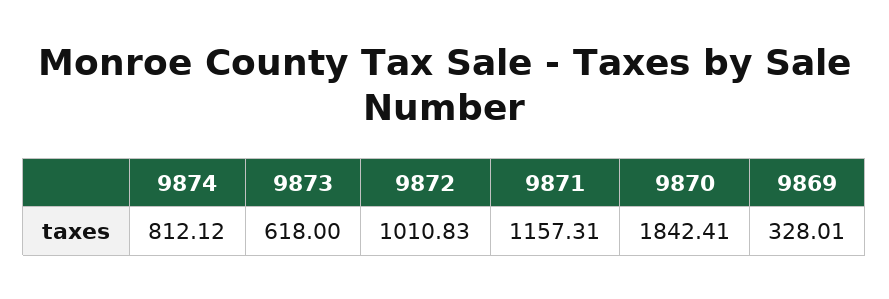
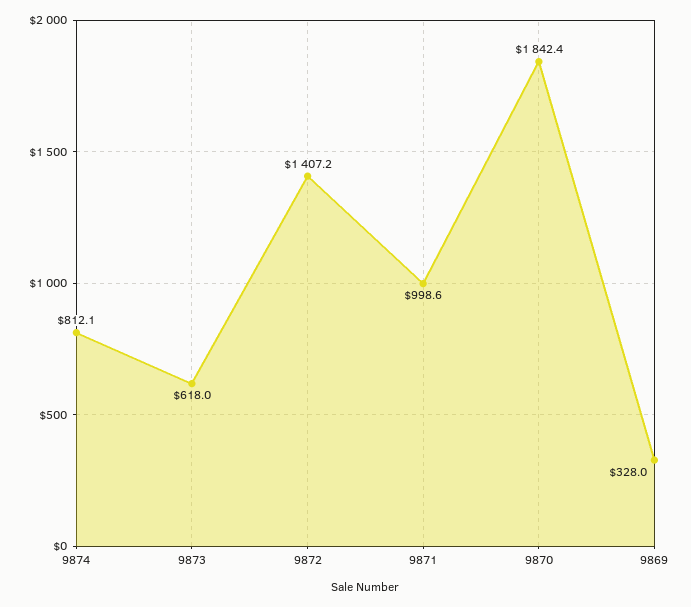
9872: 1010.83 -> 1407.2
9871: 1157.31 -> 998.6

